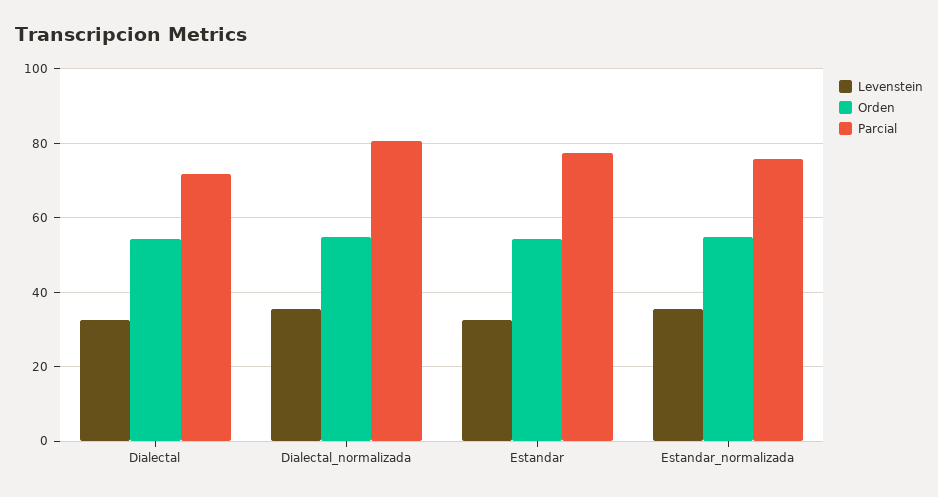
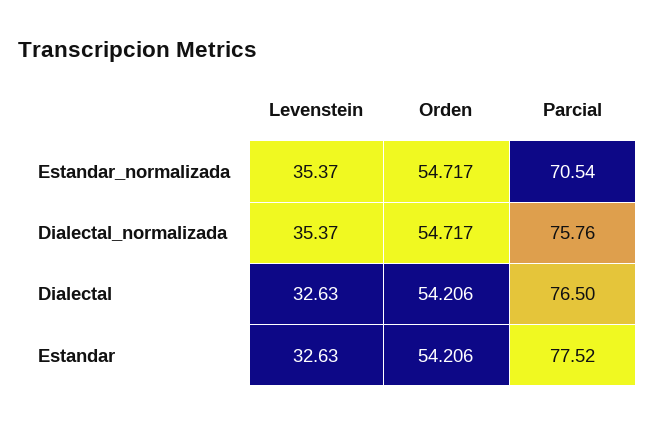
Parcial, Dialectal: 72 -> 76.5
Parcial, Dialectal_normalizada: 80 -> 75.76
Parcial, Estandar_normalizada: 76 -> 70.54

